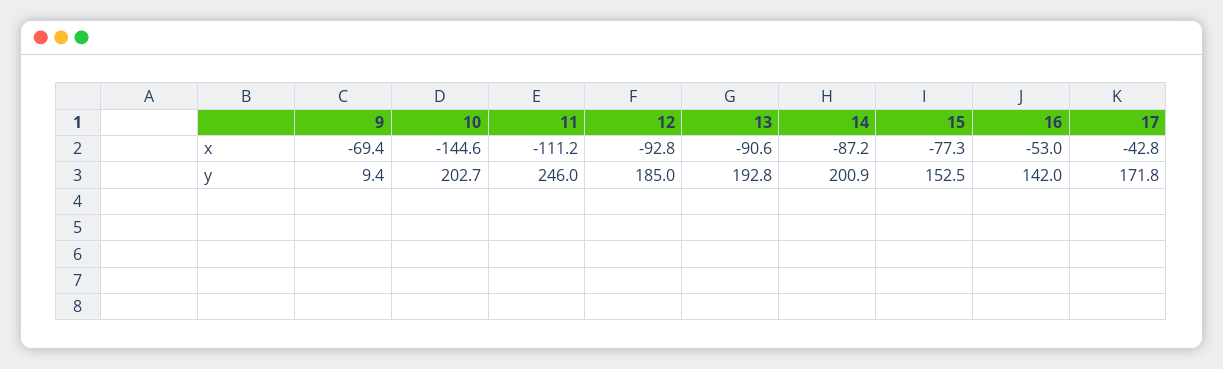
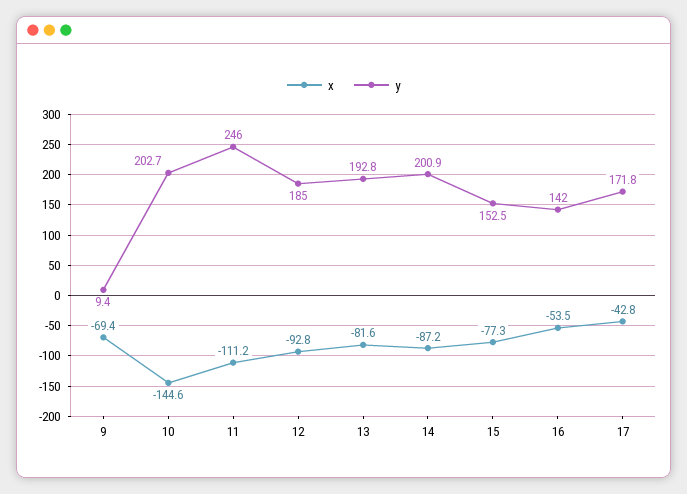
x, 13: -90.6 -> -81.6
x, 16: -53 -> -53.5

